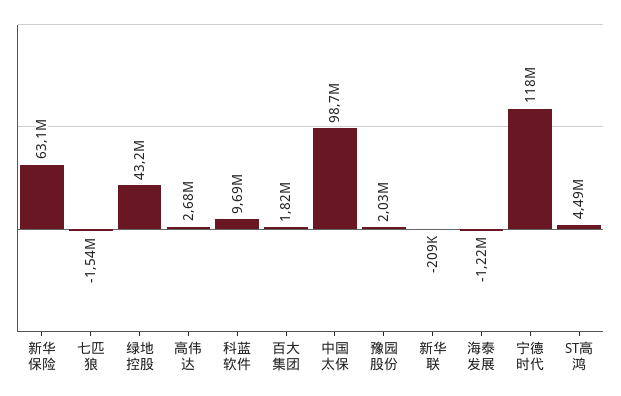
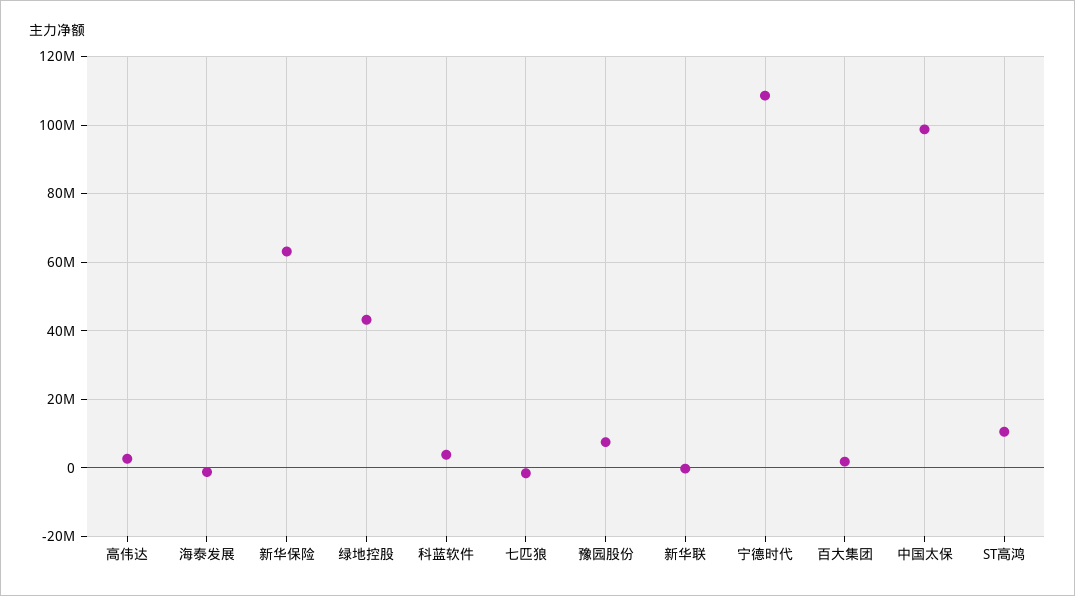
科蓝软件: 9690000 -> 4000000
豫园股份: 2030000 -> 8000000
宁德时代: 118000000 -> 108000000
ST高鸿: 4490000 -> 10000000

